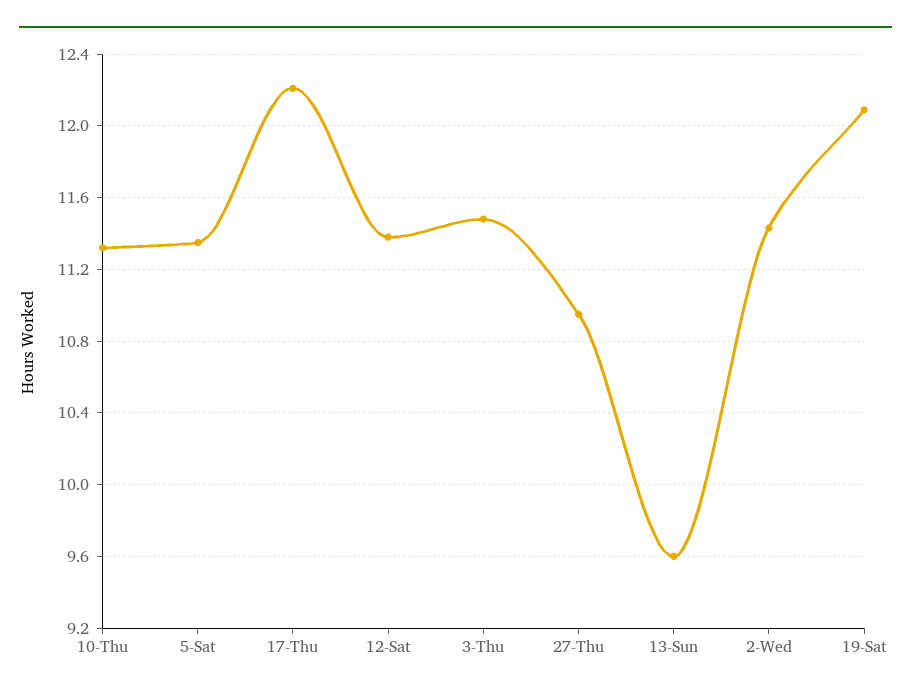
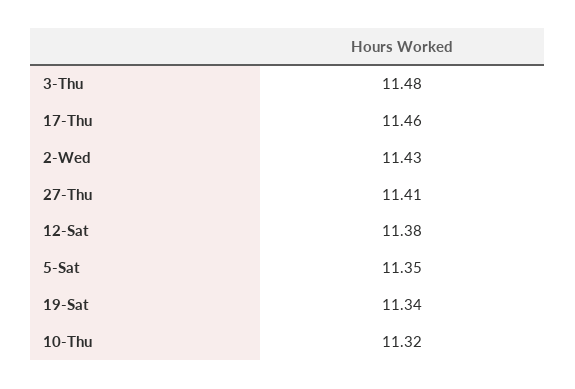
17-Thu: 12.2 -> 11.46
27-Thu: 10.95 -> 11.41
13-Sun: 9.6 -> none
19-Sat: 12.1 -> 11.34

